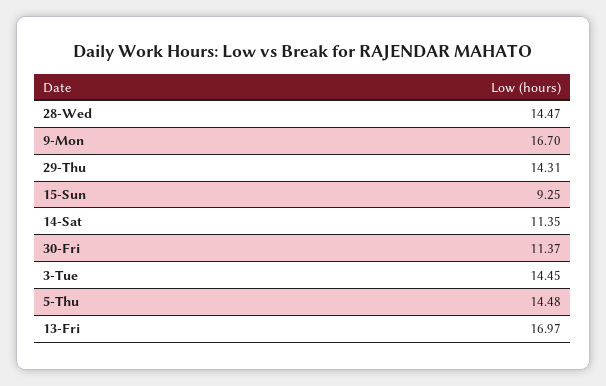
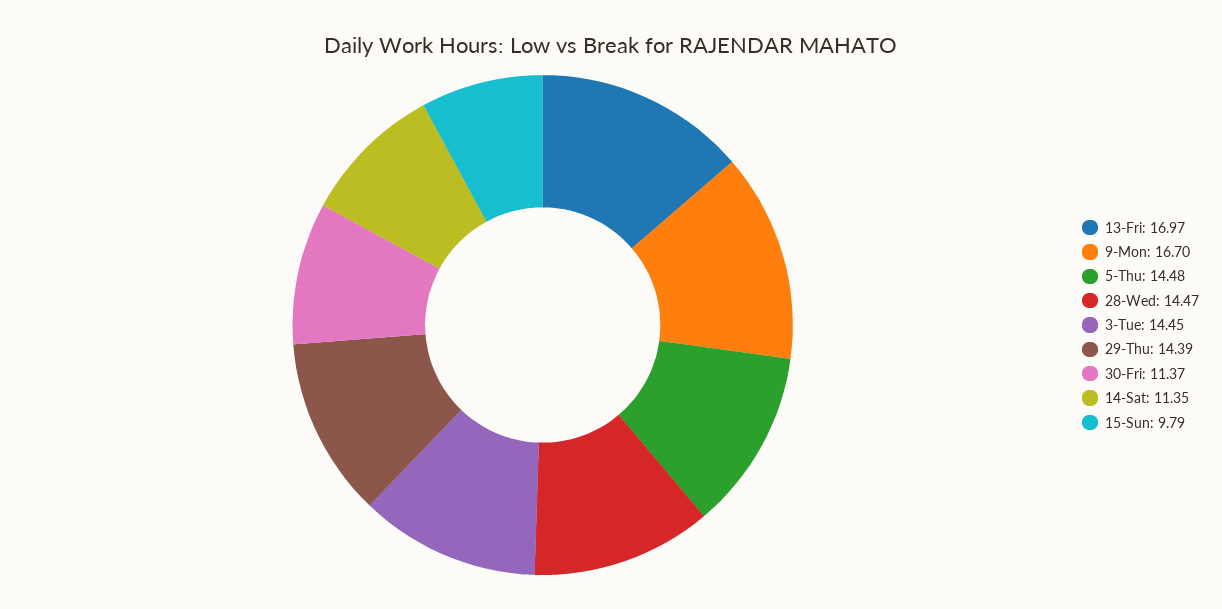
29-Thu: 14.31 -> 14.39
15-Sun: 9.25 -> 9.79

